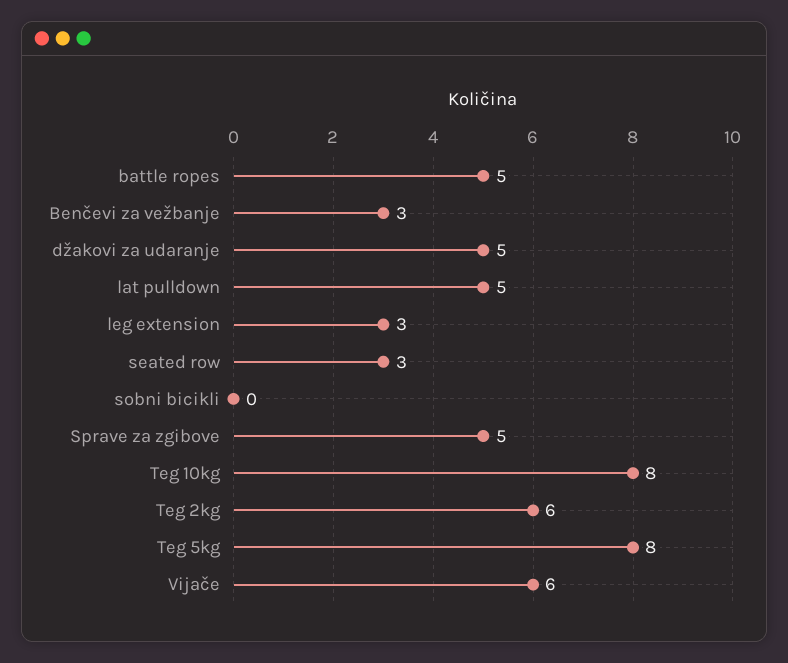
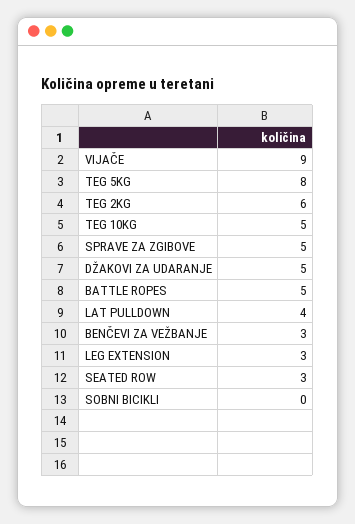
lat pulldown: 5 -> 4
Teg 10kg: 8 -> 5
Vijače: 6 -> 9

